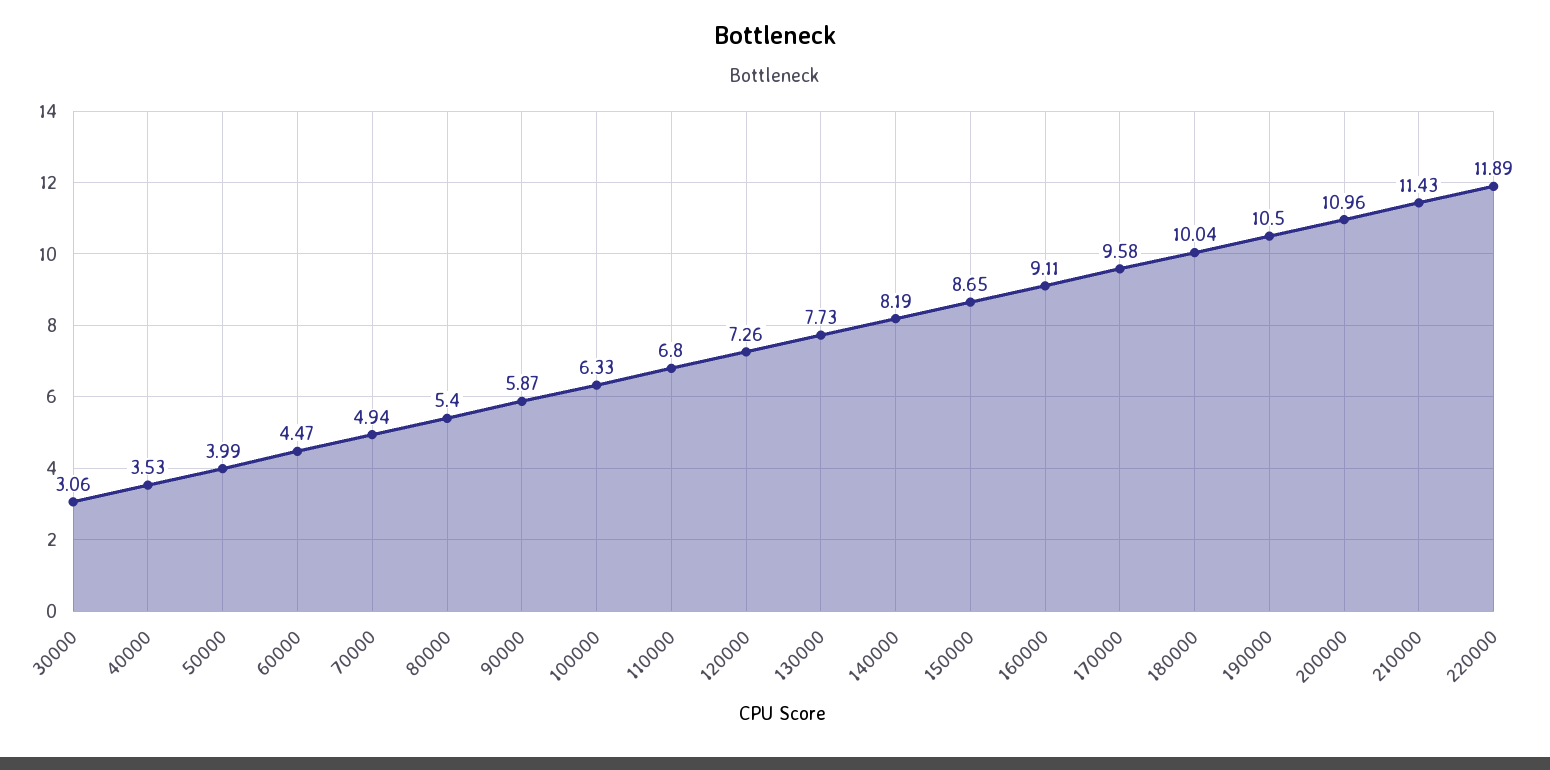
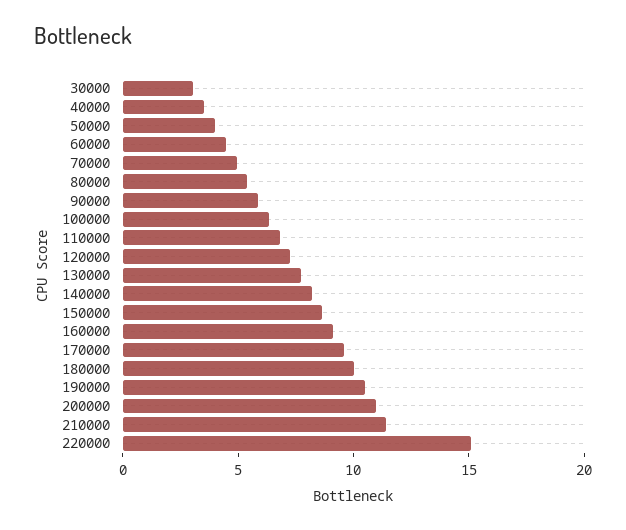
220000: 11.89 -> 15

